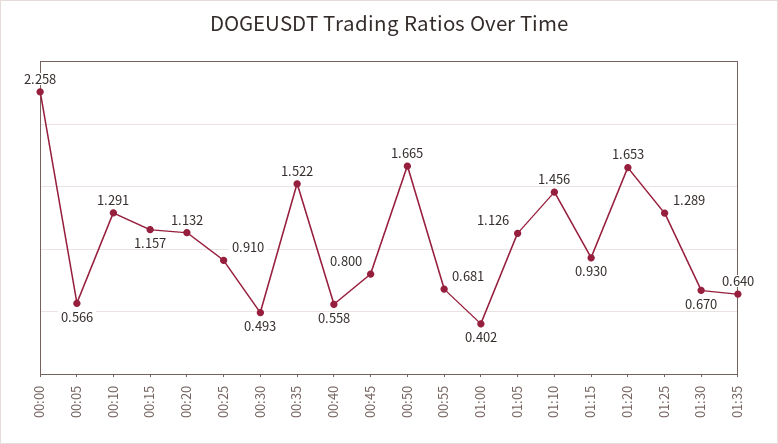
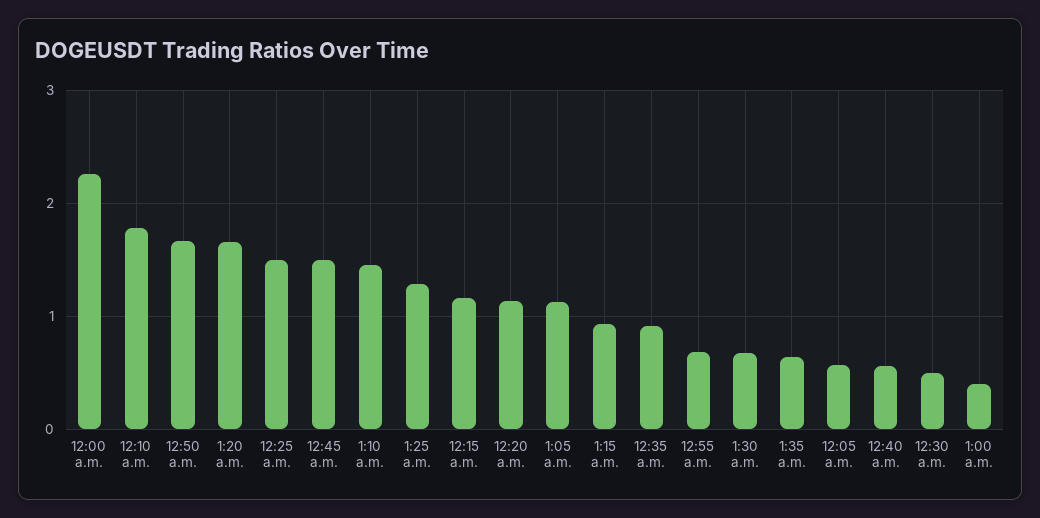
00:10: 1.291 -> 1.8
00:25: 0.91 -> 1.5
00:35: 1.522 -> 0.9
00:45: 0.8 -> 1.5

